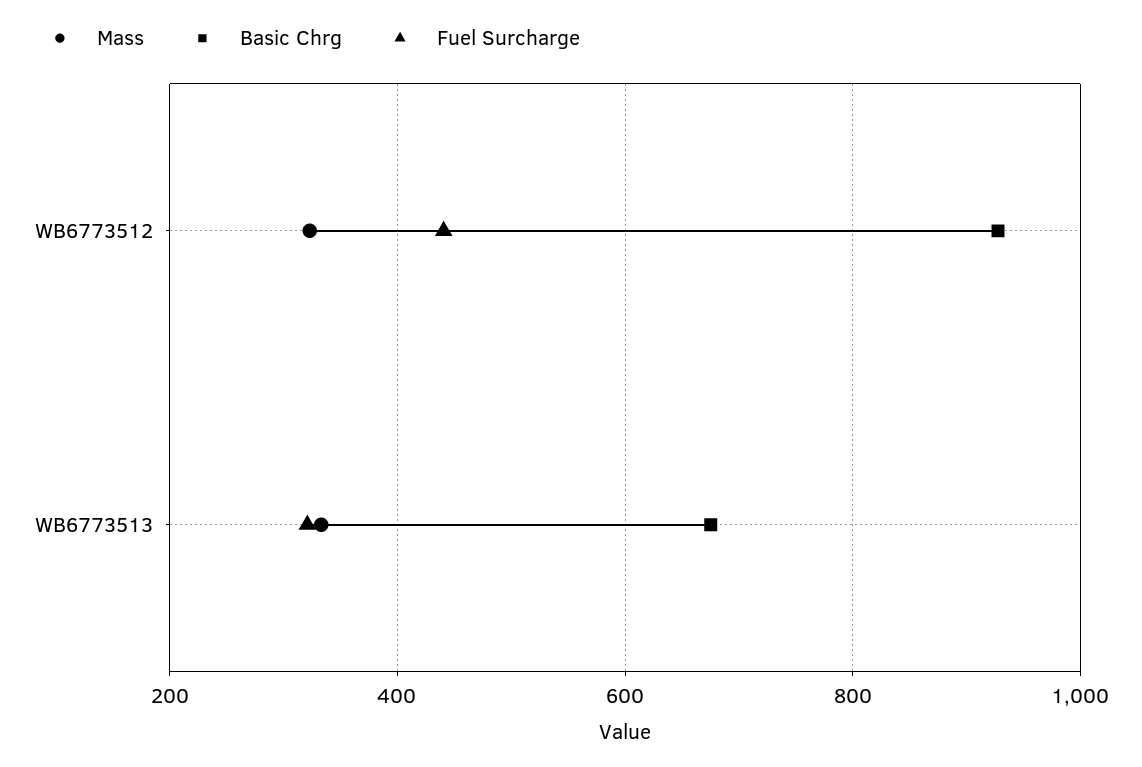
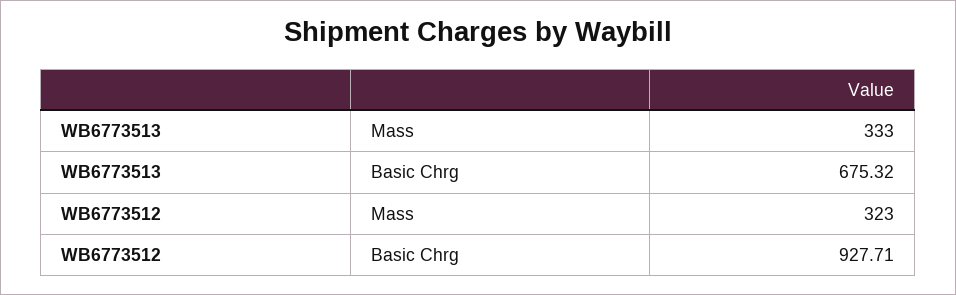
Fuel Surcharge, WB6773512: 440 -> none
Fuel Surcharge, WB6773513: 320 -> none

